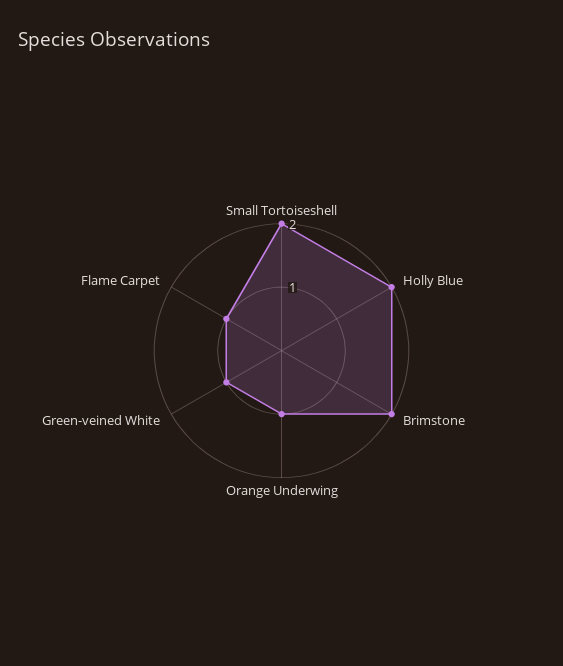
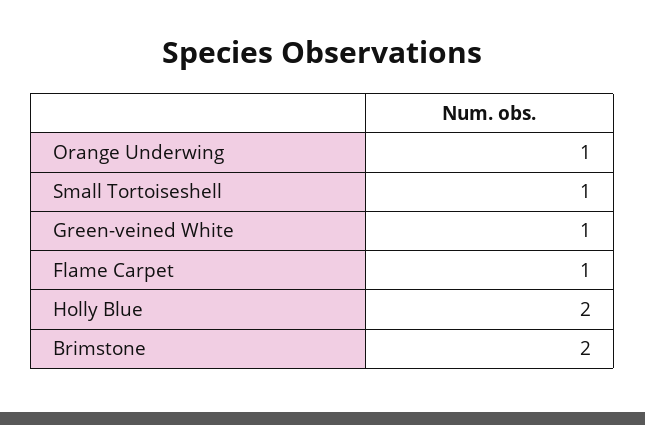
Small Tortoiseshell: 2 -> 1

